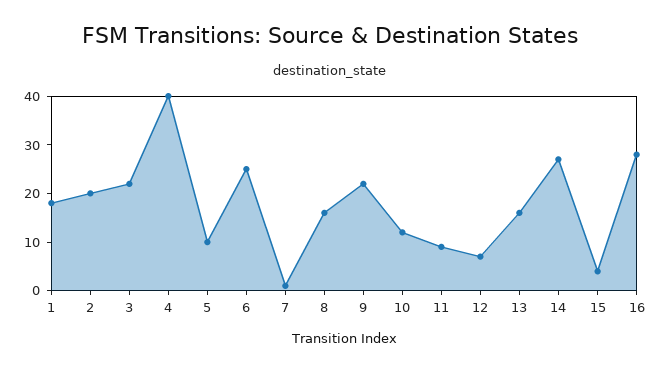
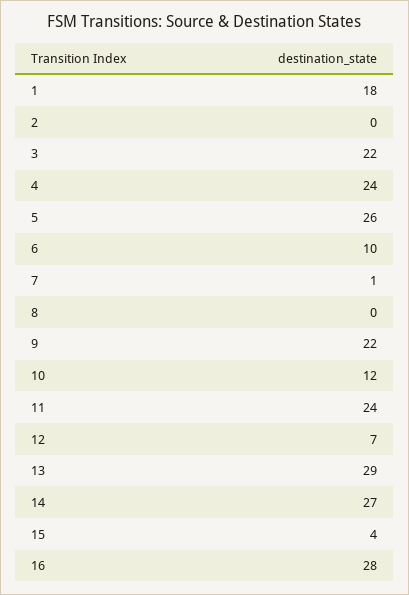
2: 20 -> 0
4: 40 -> 24
5: 10 -> 26
6: 25 -> 10
8: 15 -> 0
11: 10 -> 24
13: 15 -> 29

